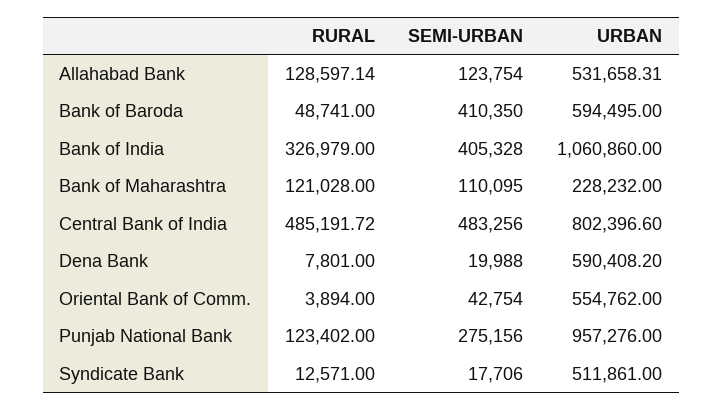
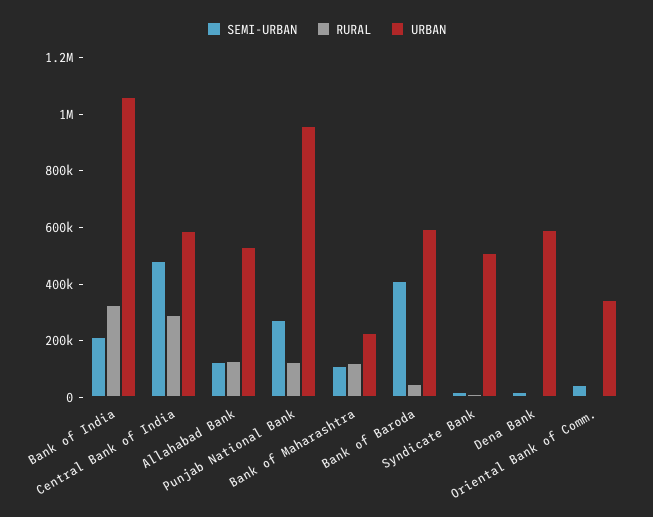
SEMI-URBAN, Bank of India: 405328 -> 200000
RURAL, Central Bank of India: 485191.72 -> 300000
URBAN, Central Bank of India: 802396.6 -> 600000
URBAN, Oriental Bank of Comm.: 554762 -> 350000

